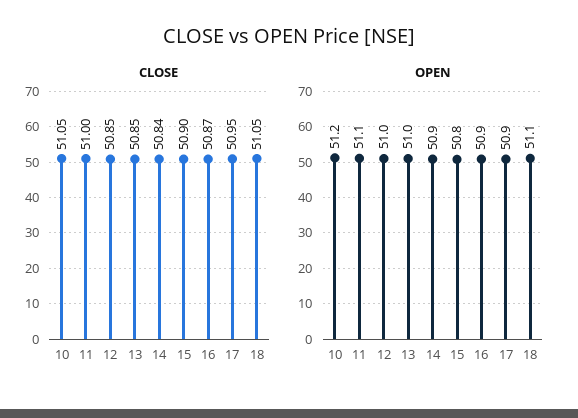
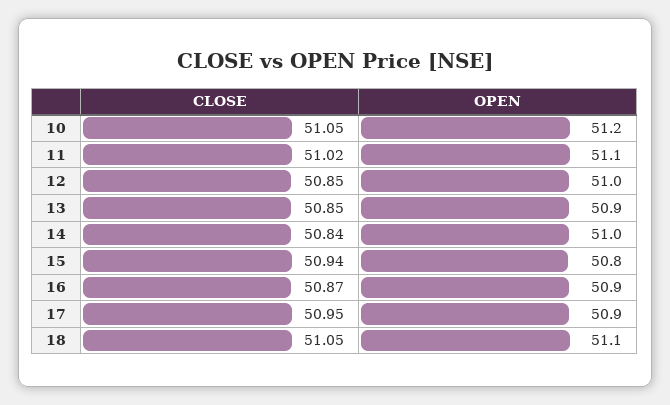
CLOSE, 11: 51 -> 51.02
CLOSE, 15: 50.9 -> 50.94
OPEN, 13: 51 -> 50.9
OPEN, 14: 50.9 -> 51

